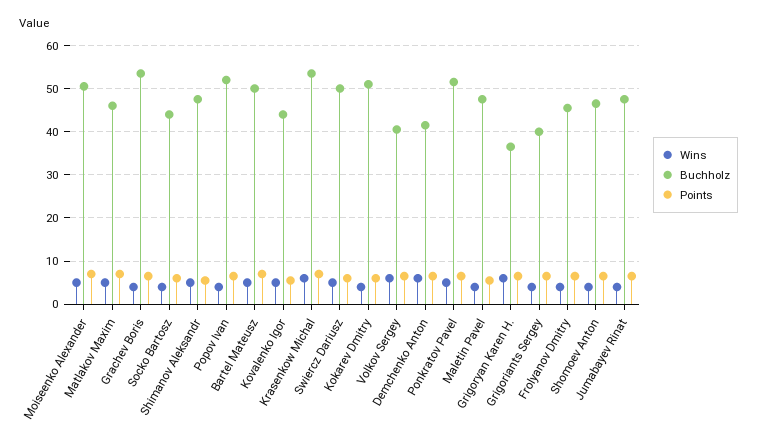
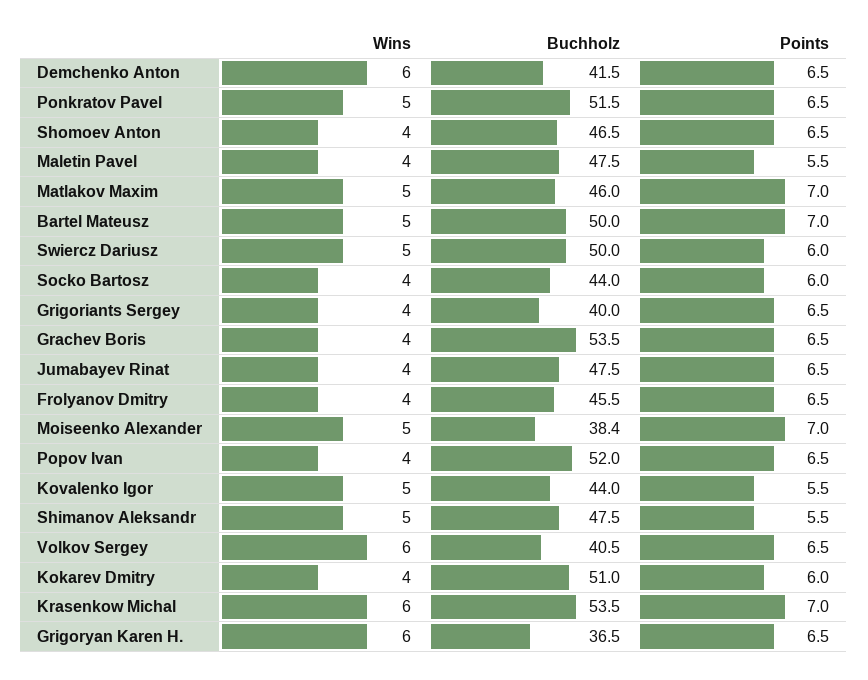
Buchholz, Moiseenko Alexander: 50 -> 38.4

